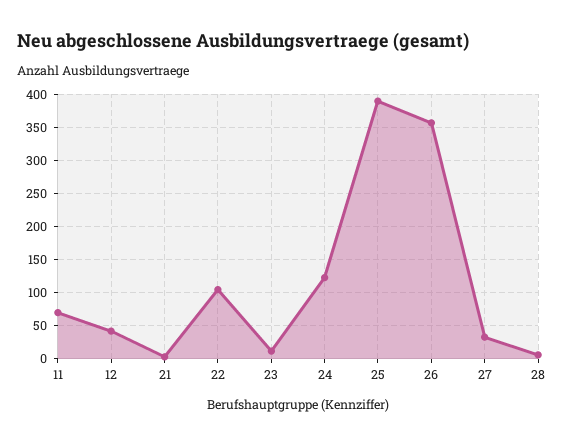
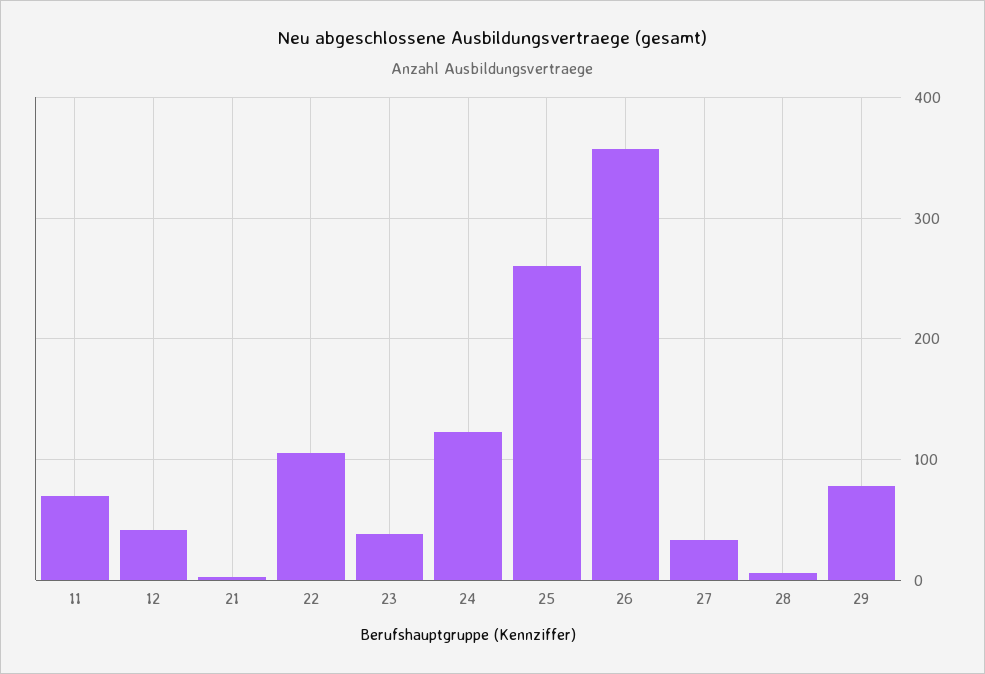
23: 10 -> 40
25: 390 -> 260
29: none -> 80

